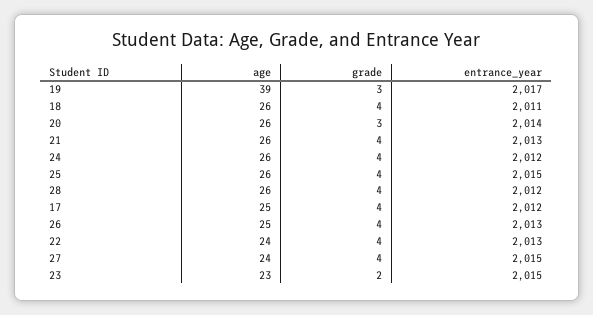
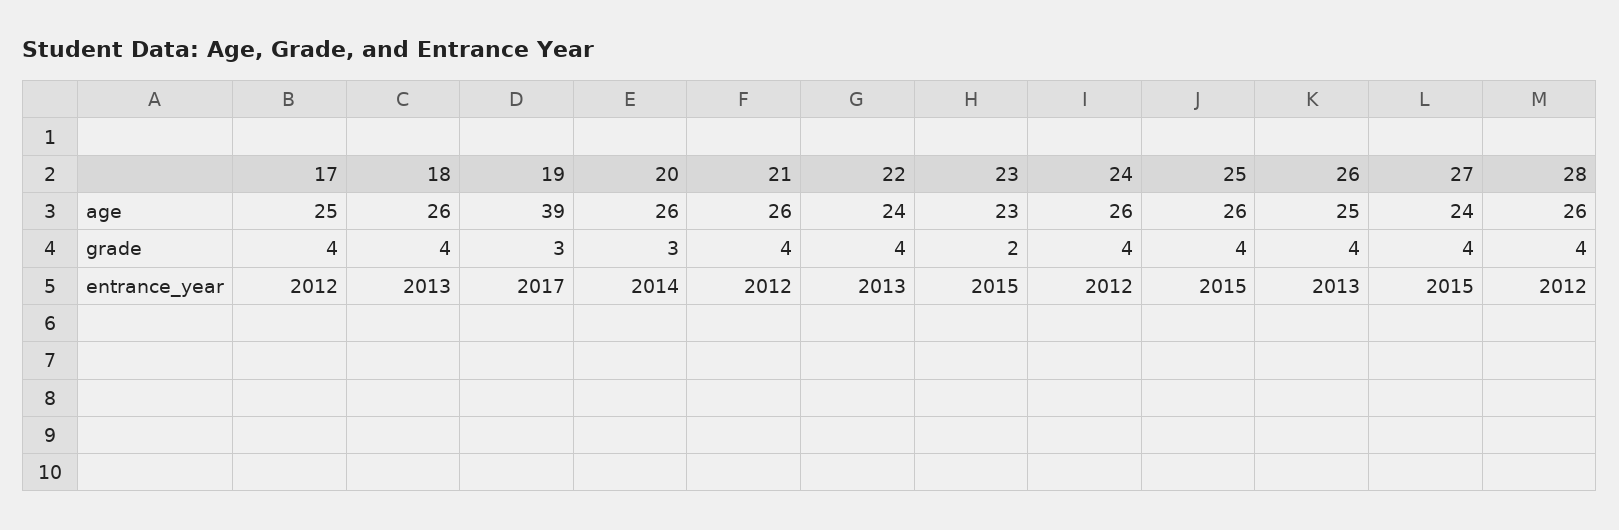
entrance_year, 18: 2011 -> 2013
entrance_year, 21: 2013 -> 2012

